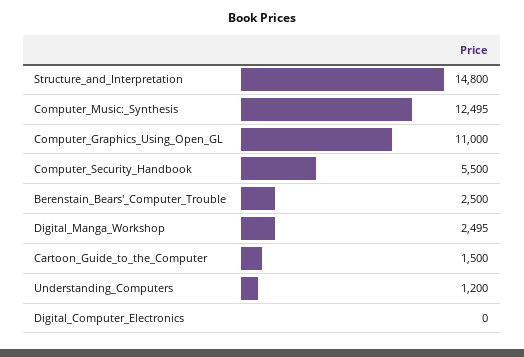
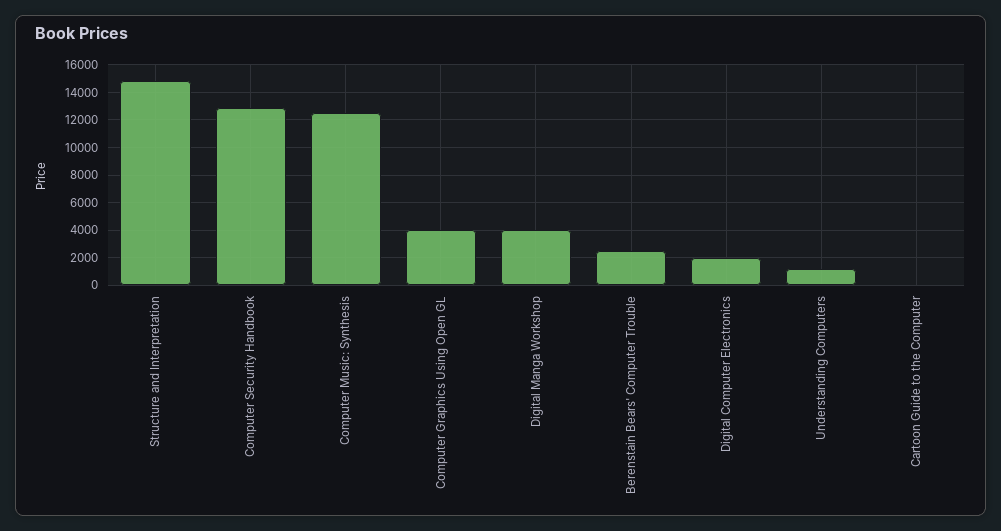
Computer_Graphics_Using_Open_GL: 11000 -> 4000
Computer_Security_Handbook: 5500 -> 13000
Digital_Manga_Workshop: 2495 -> 4000
Cartoon_Guide_to_the_Computer: 1500 -> 0
Digital_Computer_Electronics: 0 -> 2000

